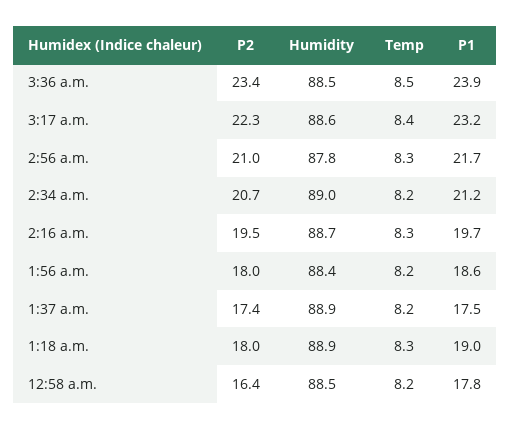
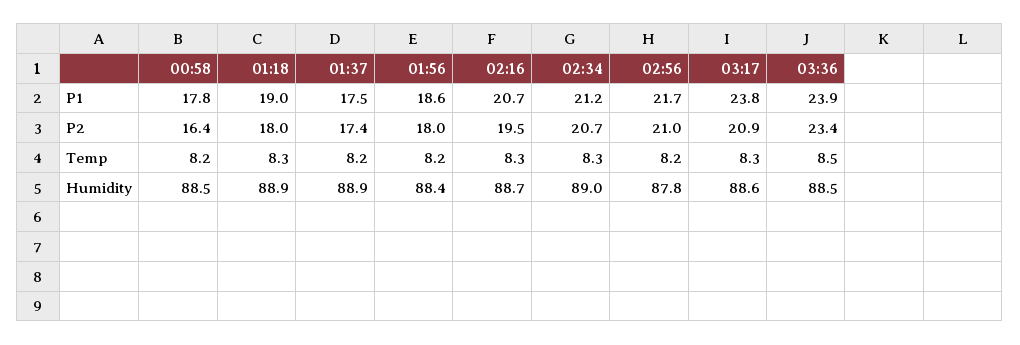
P2, 3:17 a.m.: 22.3 -> 20.9
Temp, 3:17 a.m.: 8.4 -> 8.3
P1, 3:17 a.m.: 23.2 -> 23.8
Temp, 2:56 a.m.: 8.3 -> 8.2
Temp, 2:34 a.m.: 8.2 -> 8.3
P1, 2:16 a.m.: 19.7 -> 20.7

